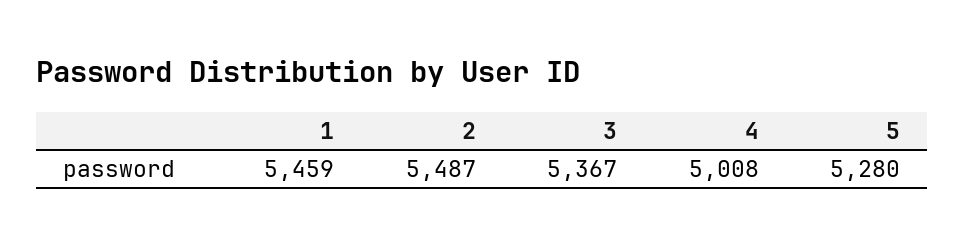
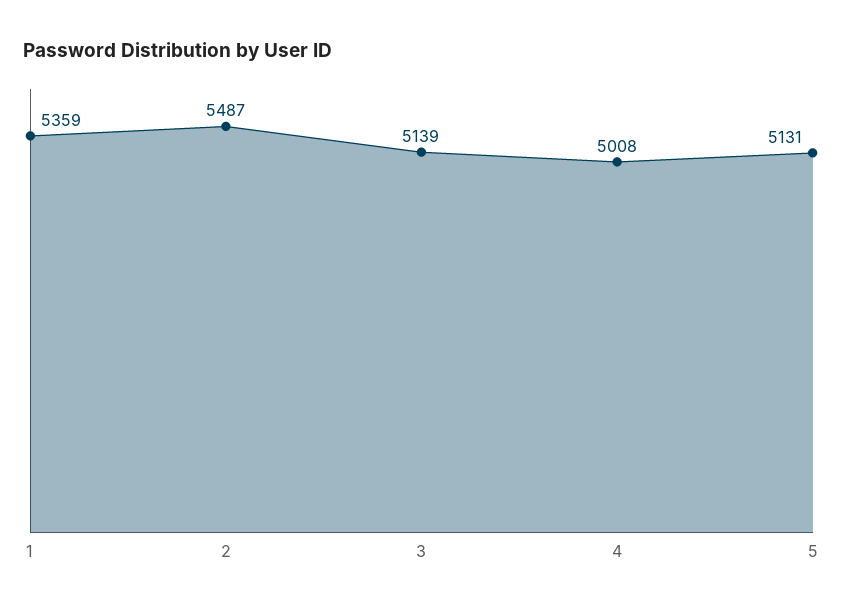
1: 5459 -> 5359
3: 5367 -> 5139
5: 5280 -> 5131

